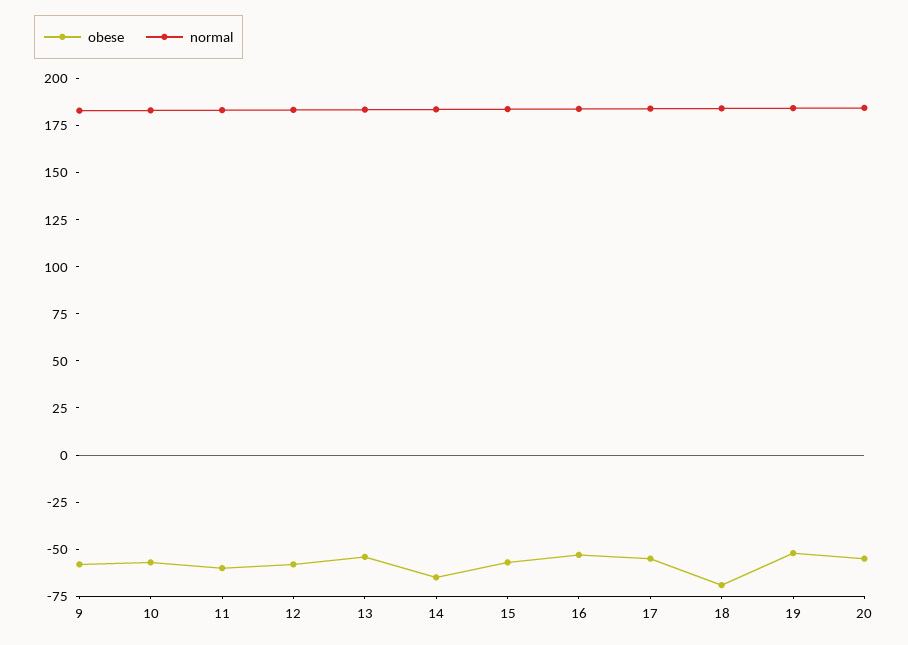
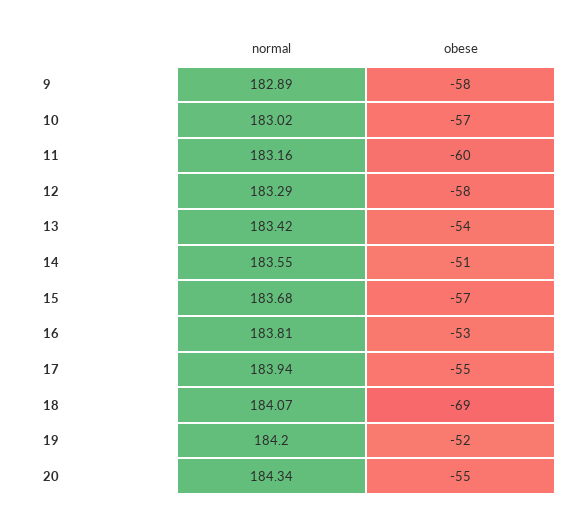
obese, 14: -65 -> -51

